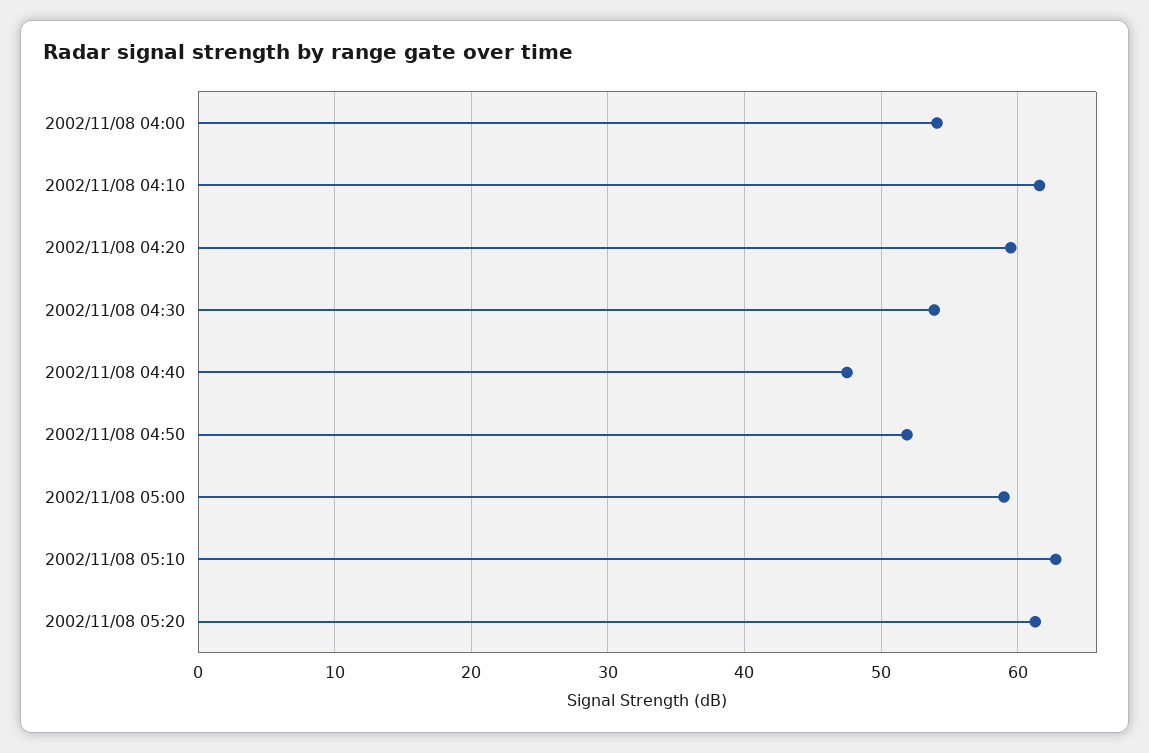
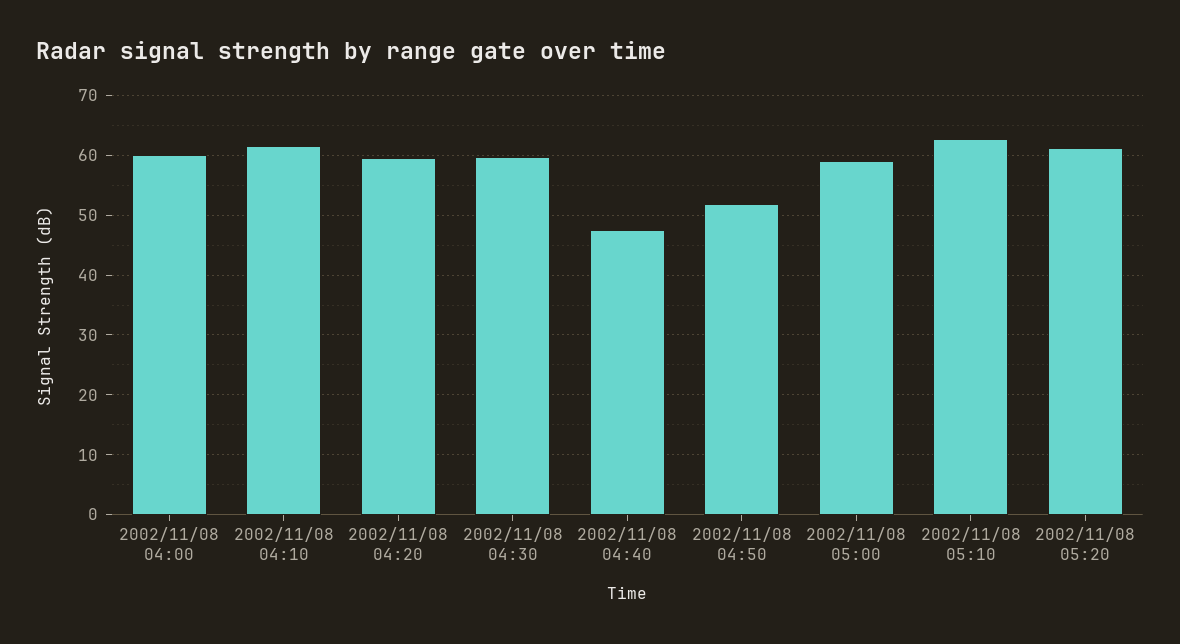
2002/11/08 04:00: 54 -> 60
2002/11/08 04:30: 54 -> 60

